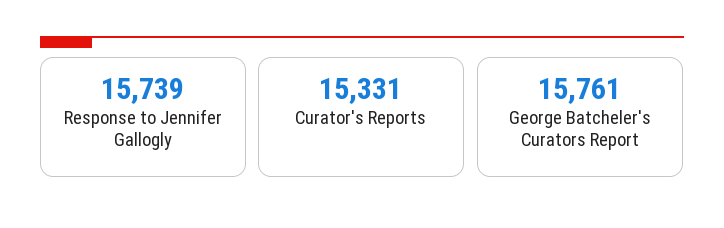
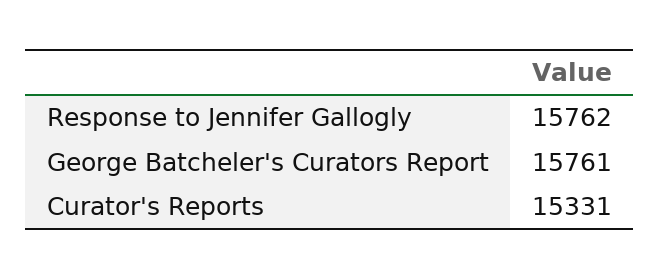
Response to Jennifer Gallogly: 15739 -> 15762

